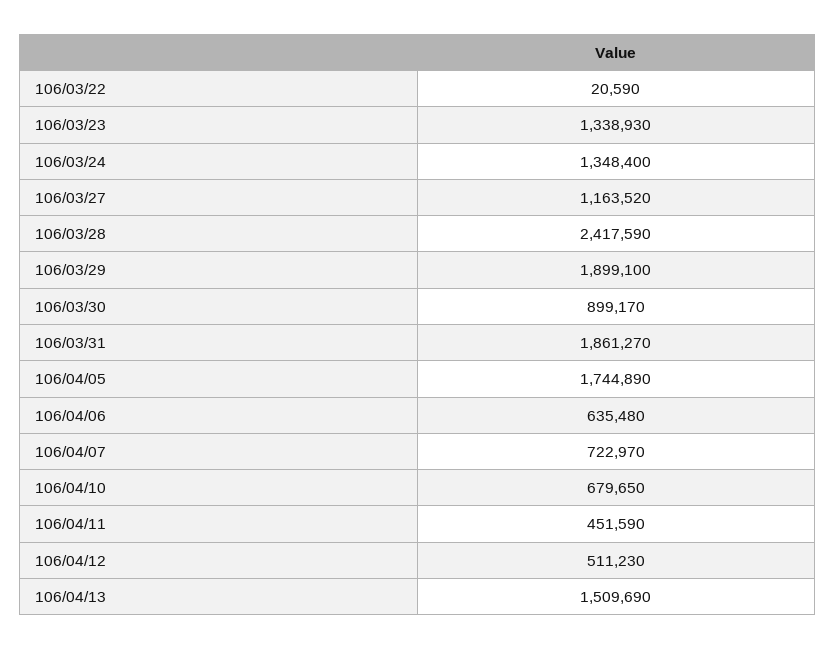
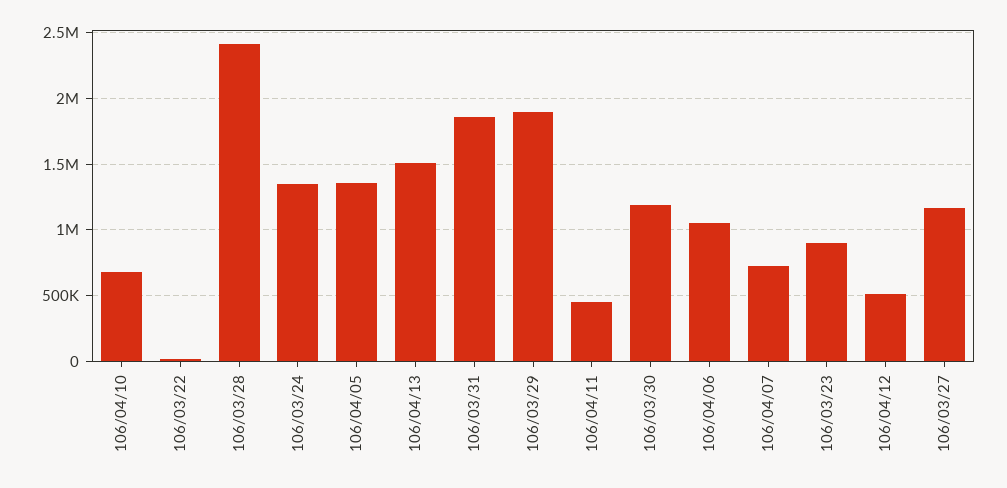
106/03/23: 1338930 -> 900000
106/03/30: 899170 -> 1200000
106/04/05: 1744890 -> 1350000
106/04/06: 635480 -> 1050000

